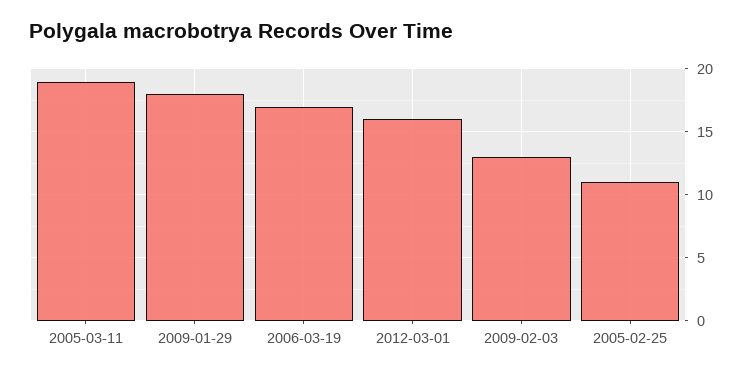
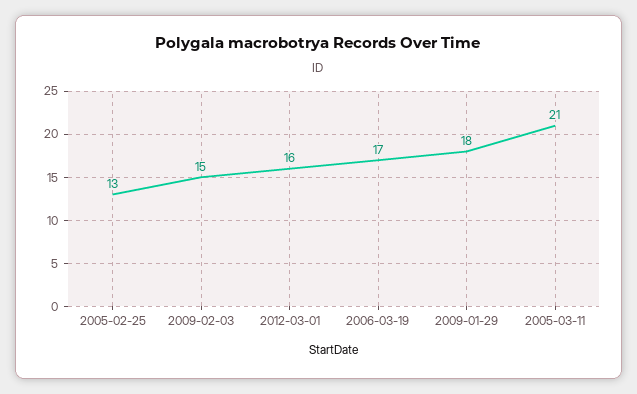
2005-03-11: 19 -> 21
2009-02-03: 13 -> 15
2005-02-25: 11 -> 13

